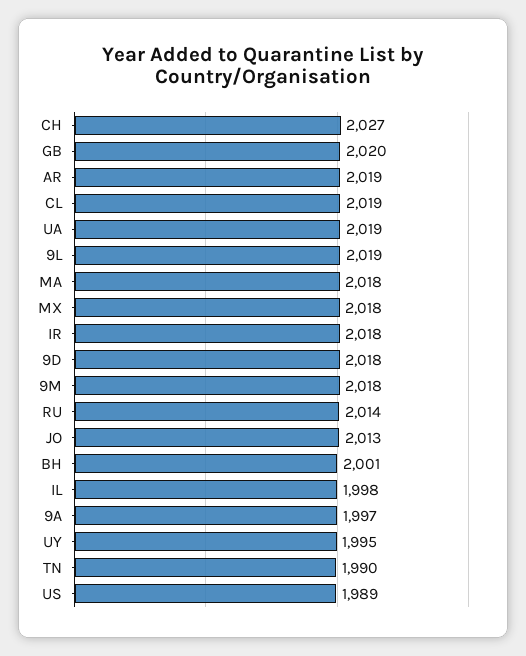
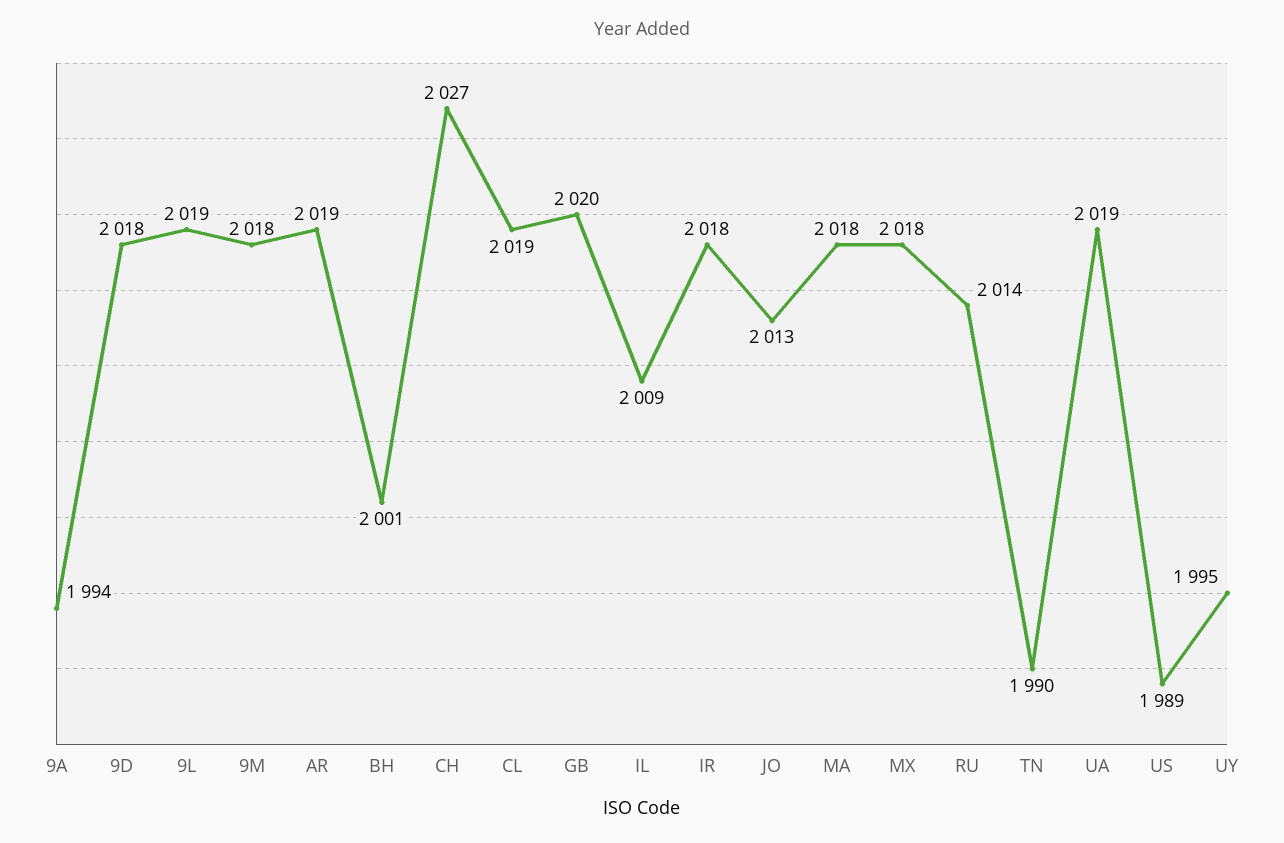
IL: 1998 -> 2009
9A: 1997 -> 1994

